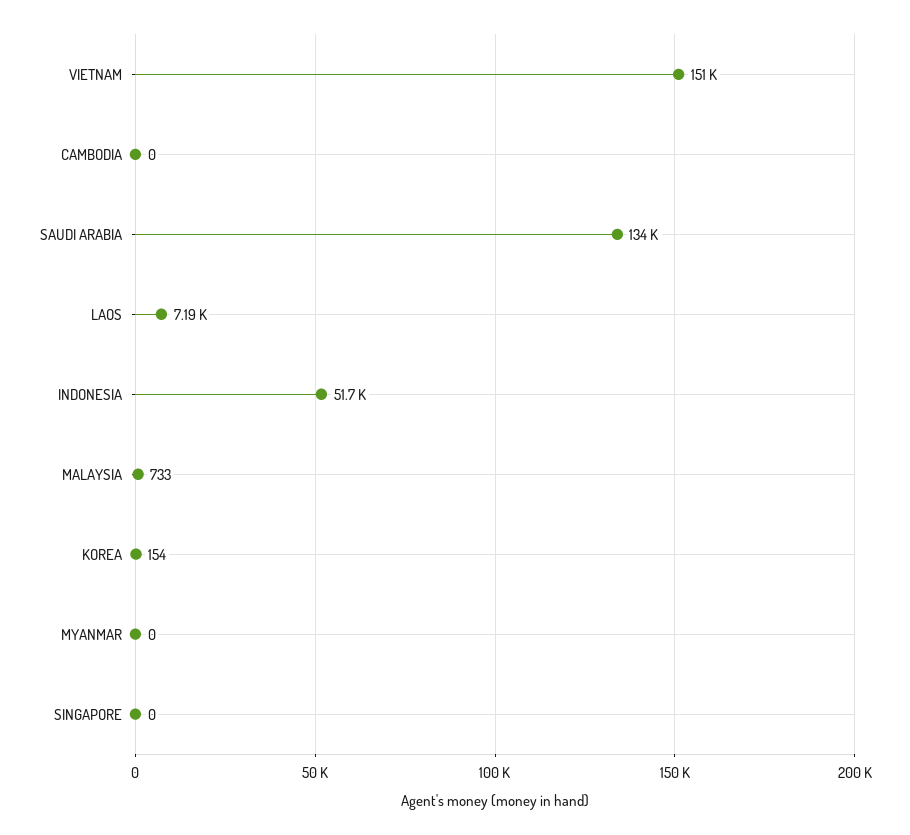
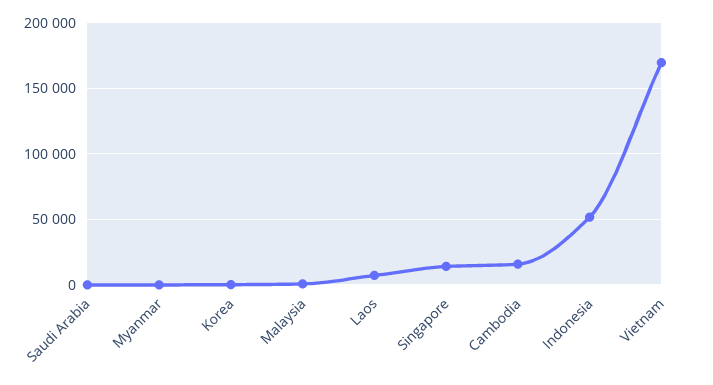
VIETNAM: 151000 -> 170000
CAMBODIA: 0 -> 15000
SAUDI ARABIA: 134000 -> 0
SINGAPORE: 0 -> 15000

